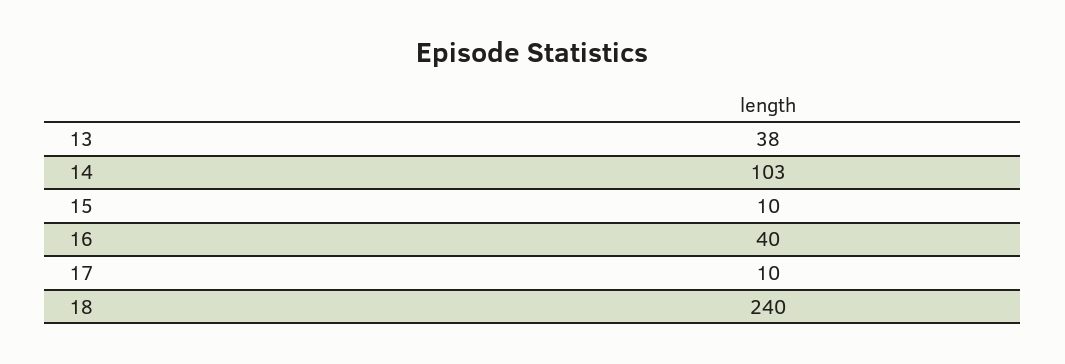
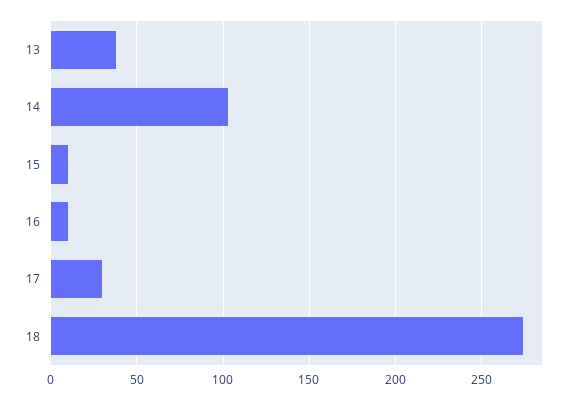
16: 40 -> 10
17: 10 -> 30
18: 240 -> 275

